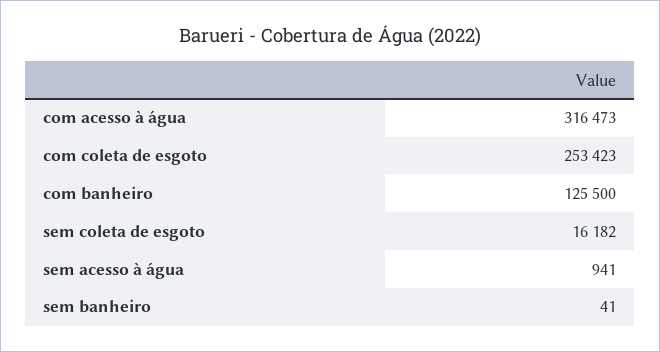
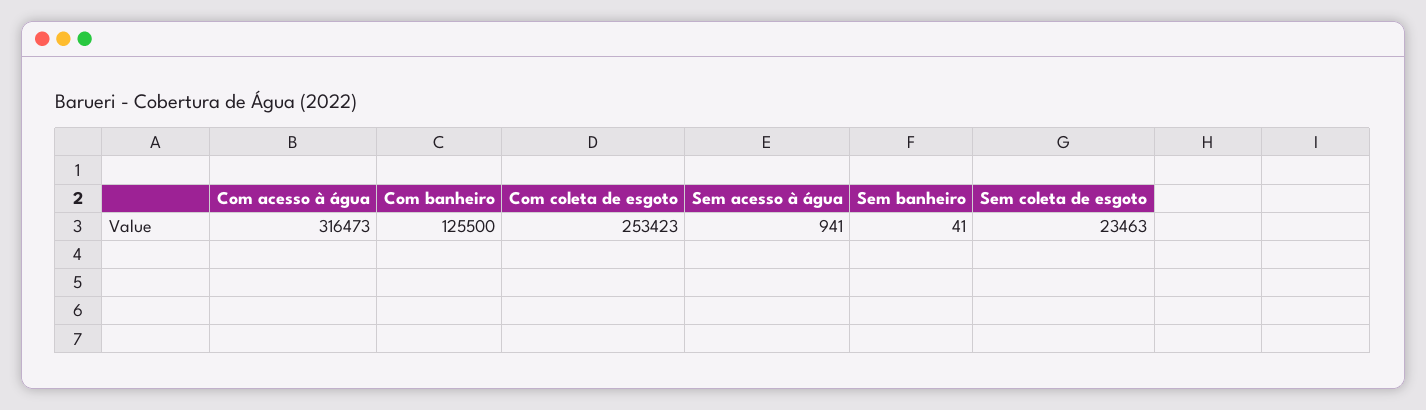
sem coleta de esgoto: 16182 -> 23463

